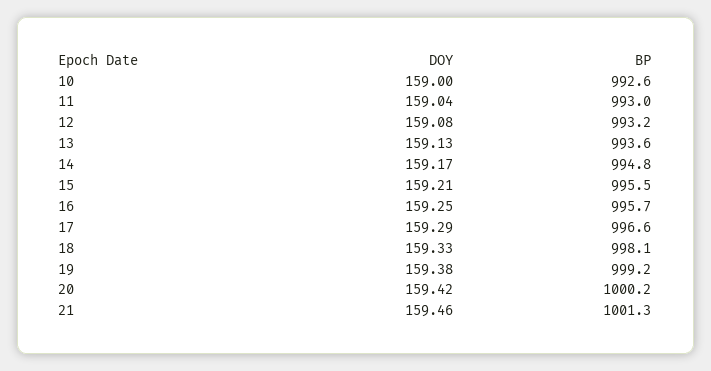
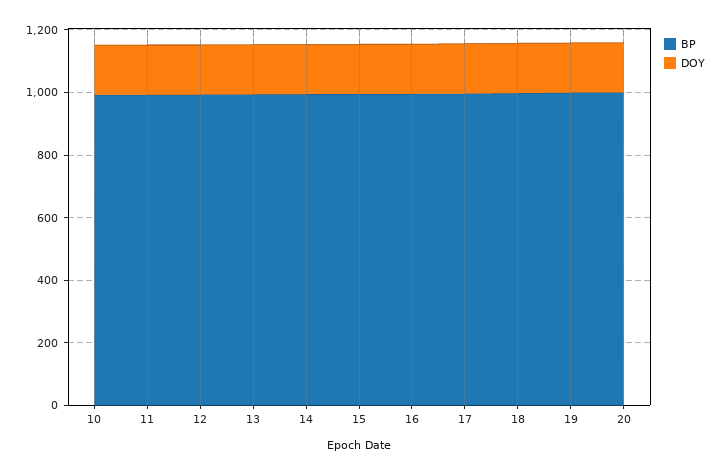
DOY, 21: 159.46 -> none
BP, 21: 1001.3 -> none

